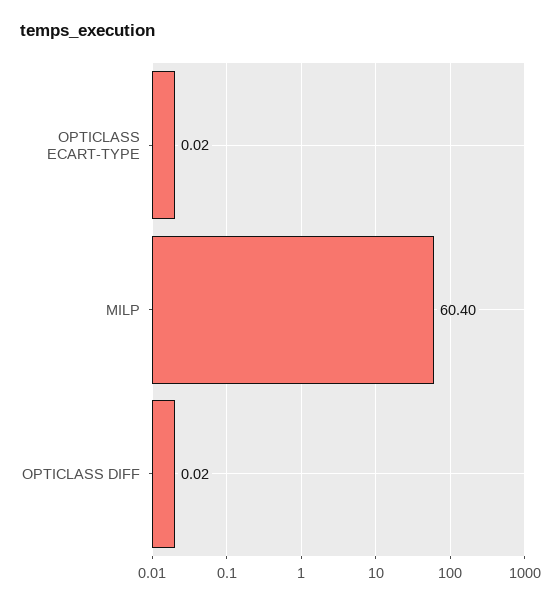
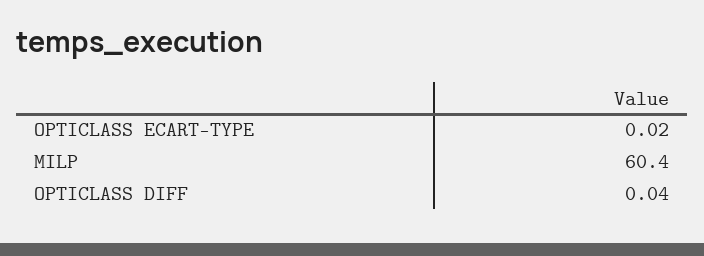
OPTICLASS DIFF: 0.02 -> 0.04

